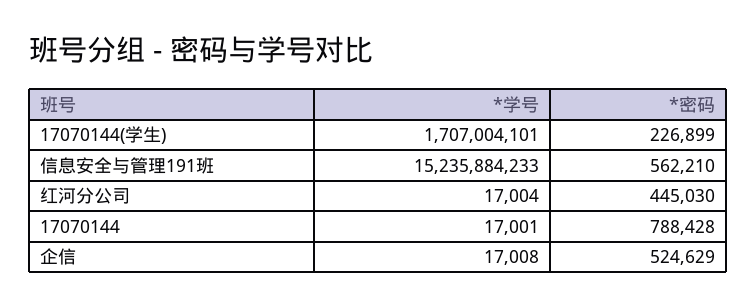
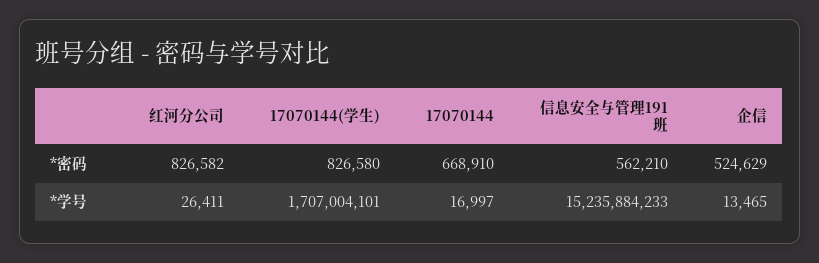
*密码, 17070144(学生): 226899 -> 826580
*学号, 红河分公司: 17004 -> 26411
*密码, 红河分公司: 445030 -> 826582
*学号, 17070144: 17001 -> 16997
*密码, 17070144: 788428 -> 668910
*学号, 企信: 17008 -> 13465

